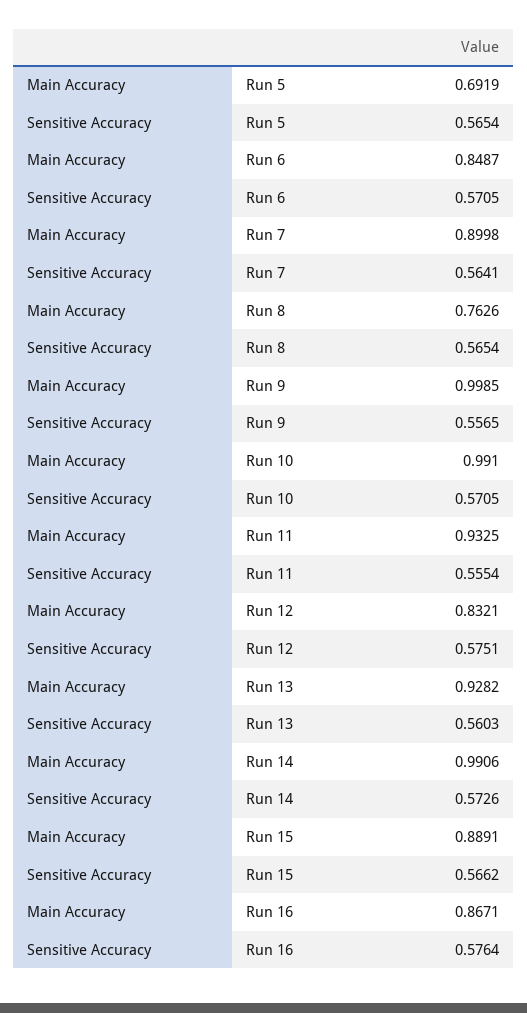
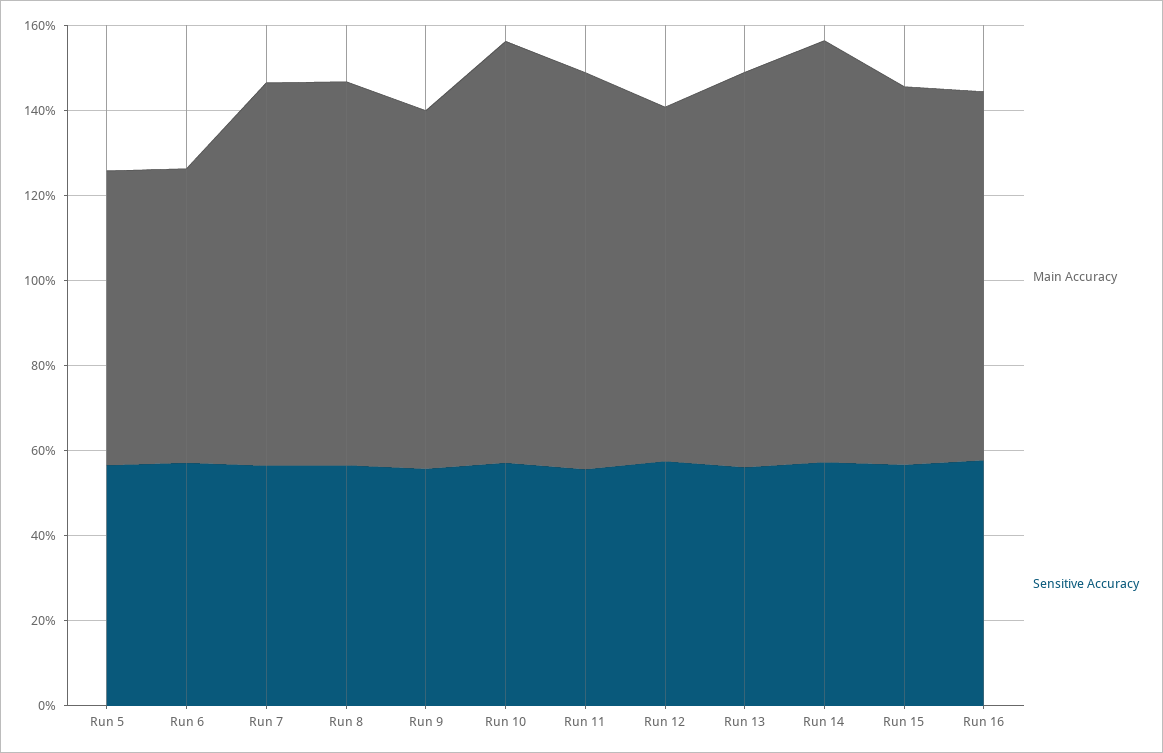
Main Accuracy, Run 6: 0.8487 -> 0.7
Main Accuracy, Run 8: 0.7626 -> 0.9
Main Accuracy, Run 9: 0.9985 -> 0.85

